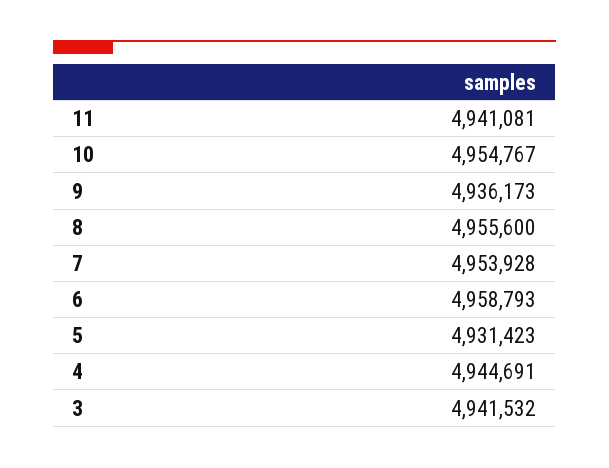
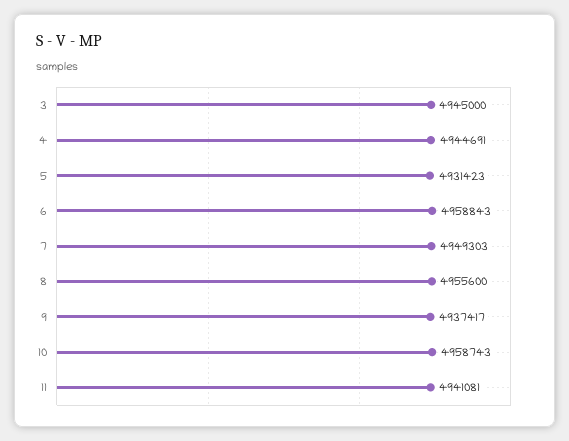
10: 4954767 -> 4958743
9: 4936173 -> 4937417
7: 4953928 -> 4949303
6: 4958793 -> 4958843
3: 4941532 -> 4945000

